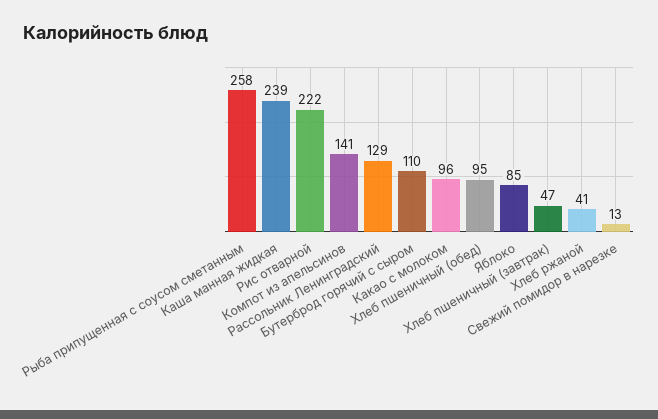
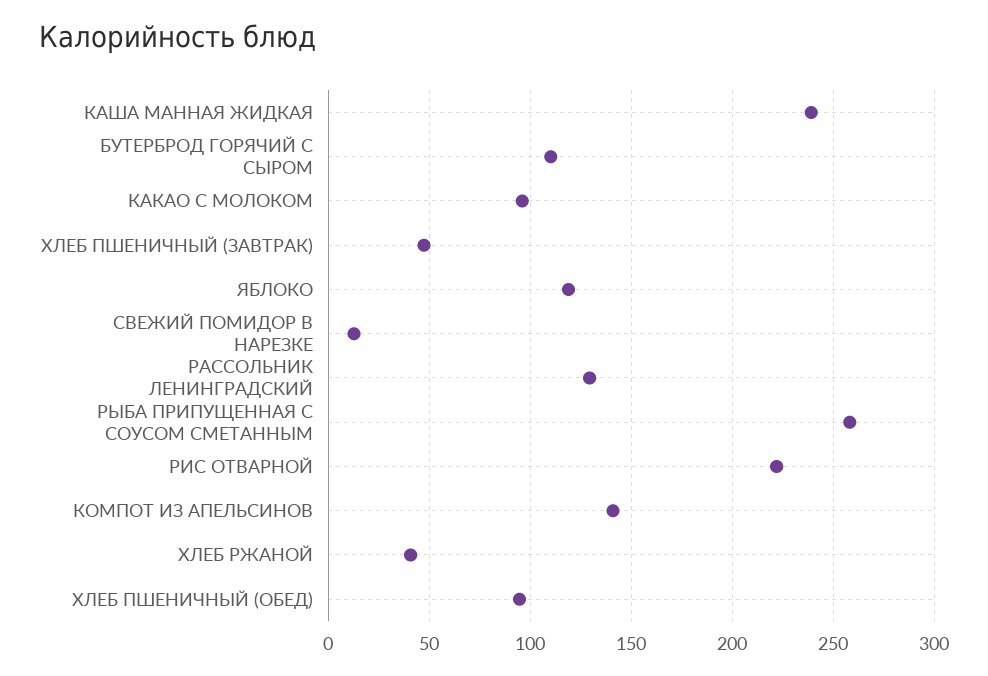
Яблоко: 85 -> 120

